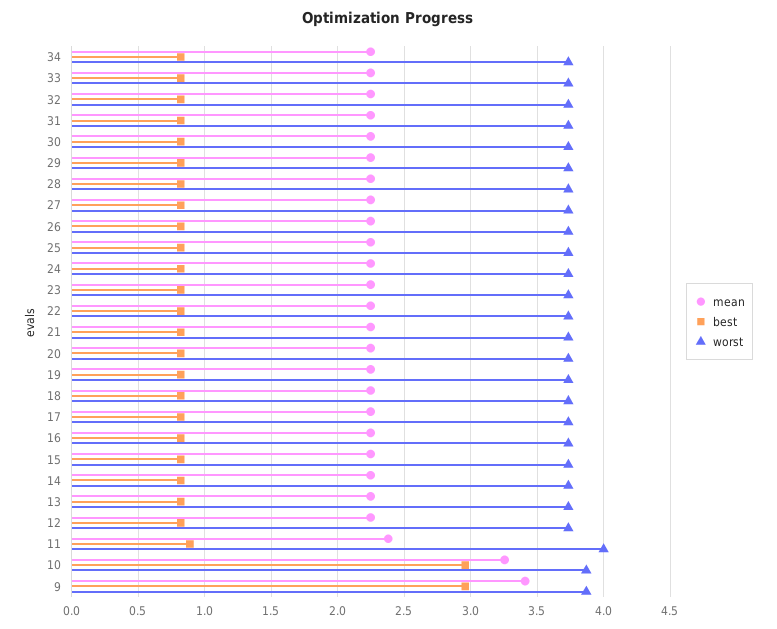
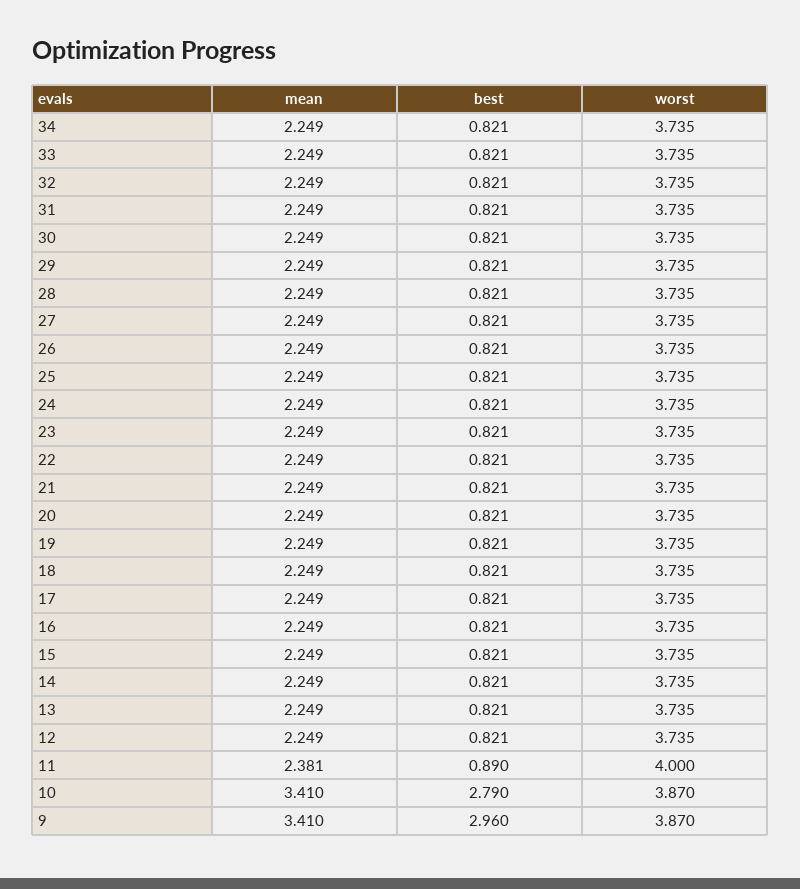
mean, 10: 3.25 -> 3.41
best, 10: 2.95 -> 2.79

